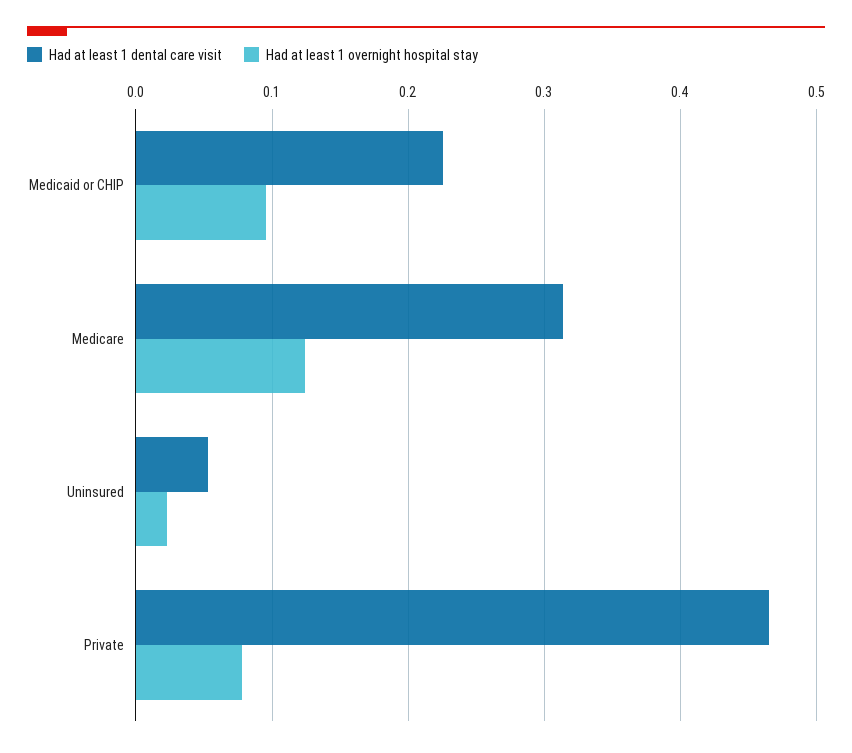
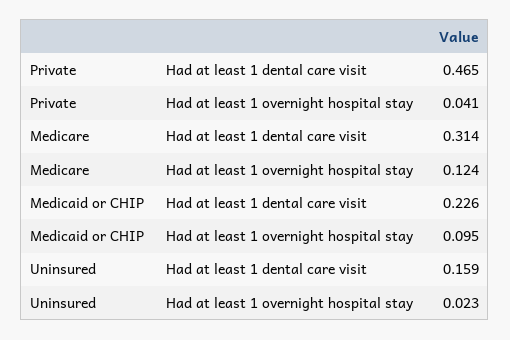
Had at least 1 dental care visit, Uninsured: 0.05 -> 0.159
Had at least 1 overnight hospital stay, Private: 0.08 -> 0.041

